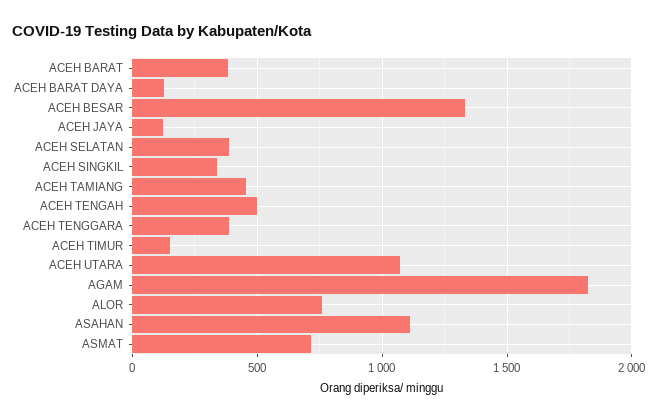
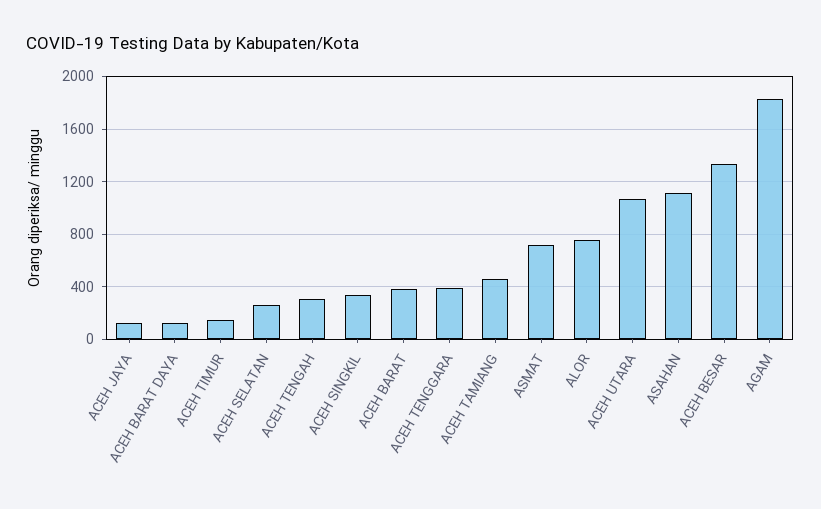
ACEH SELATAN: 400 -> 250
ACEH TENGAH: 500 -> 300

